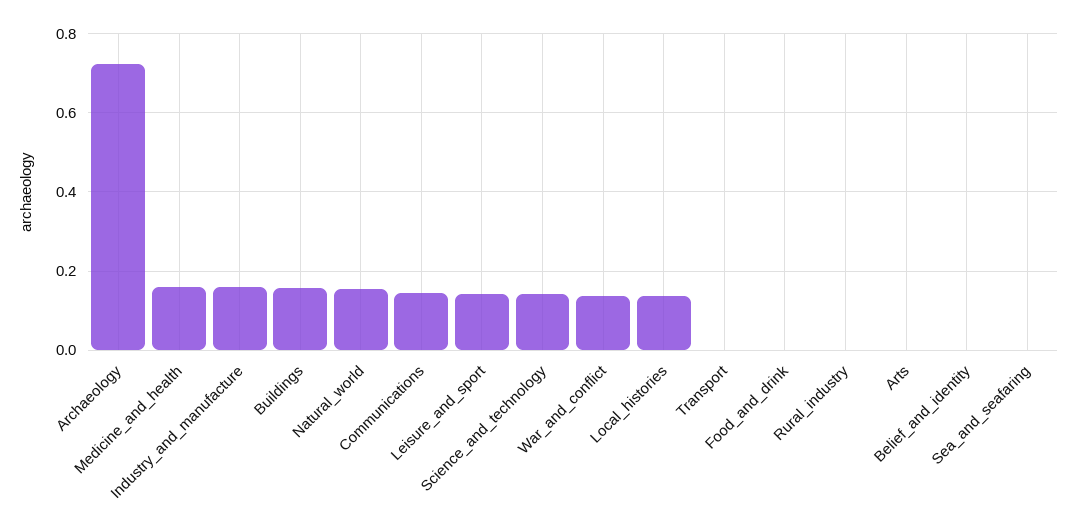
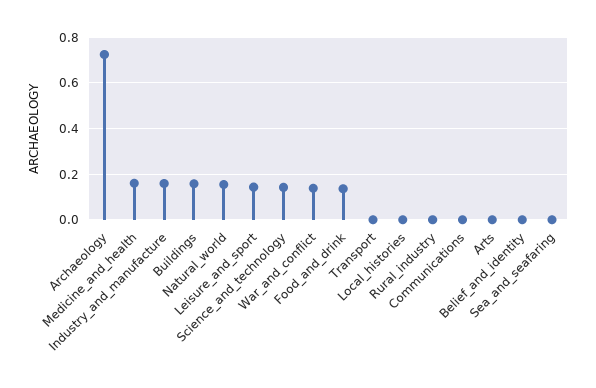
Communications: 0.14 -> 0
Local_histories: 0.14 -> 0
Food_and_drink: 0 -> 0.15

